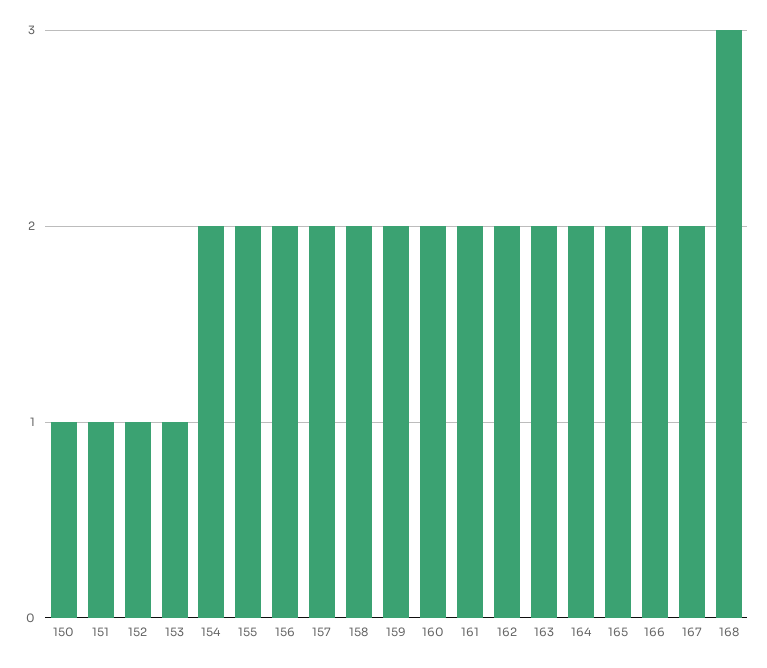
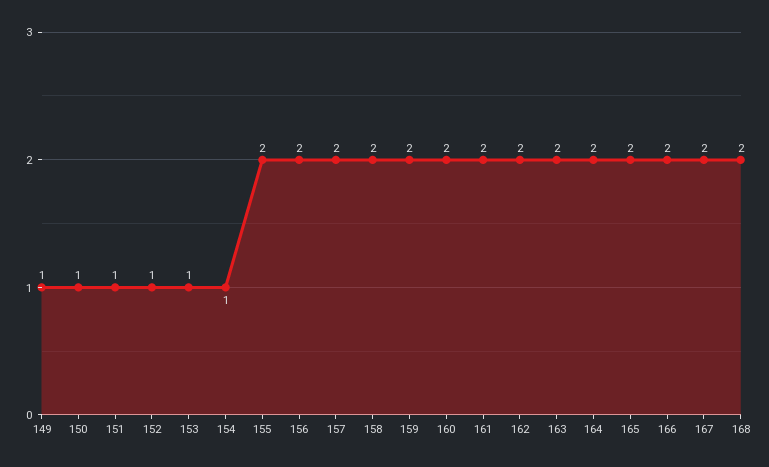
154: 2 -> 1
168: 3 -> 2
149: none -> 1

